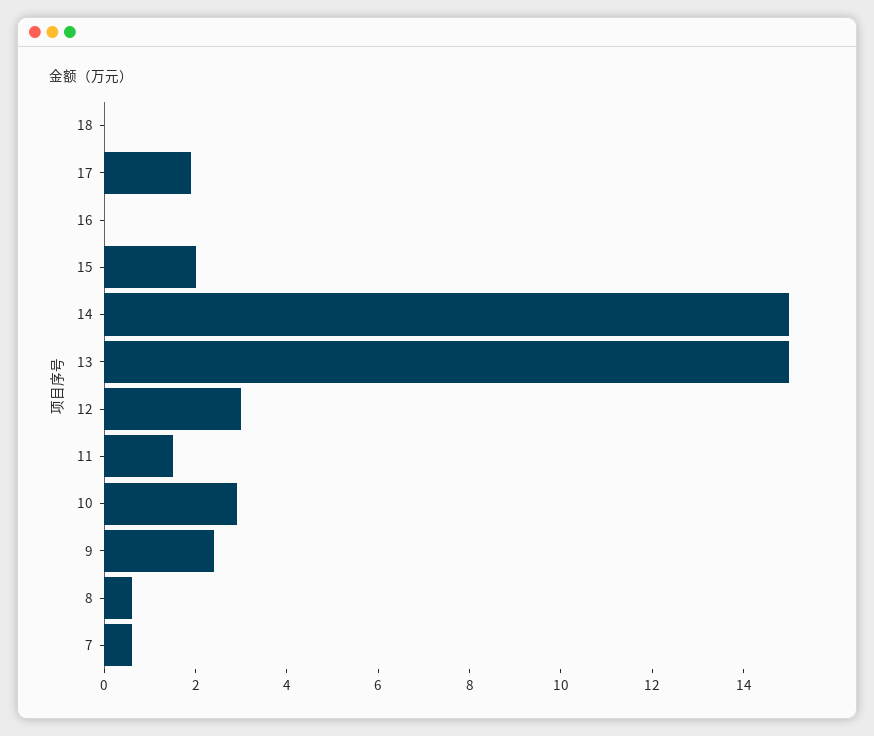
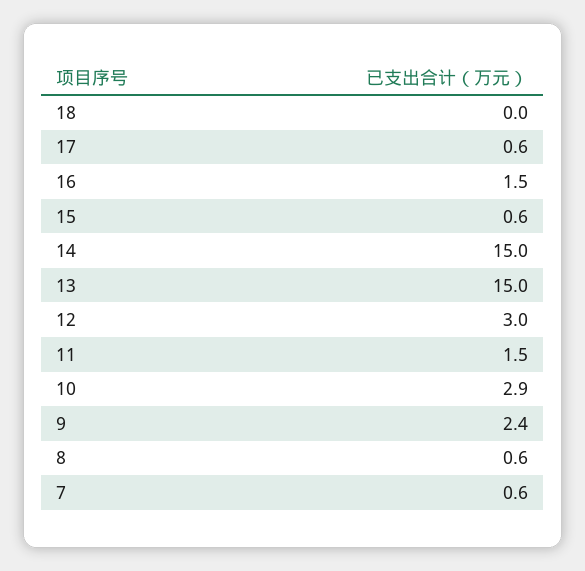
17: 2 -> 0.6
16: 0 -> 1.5
15: 2 -> 0.6

